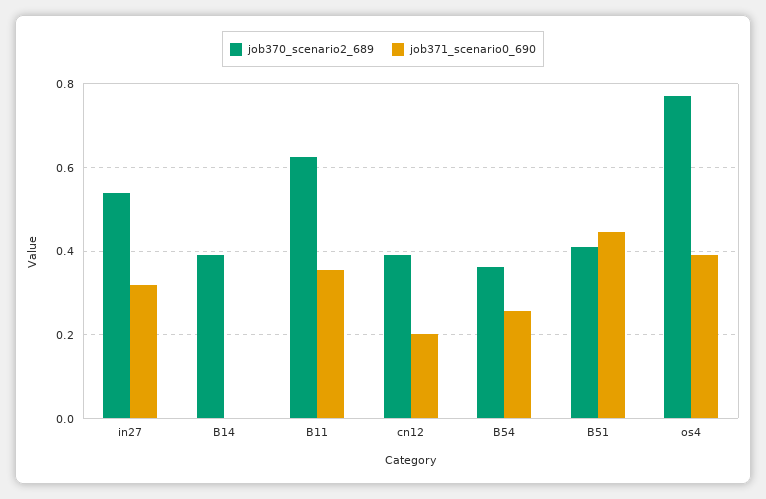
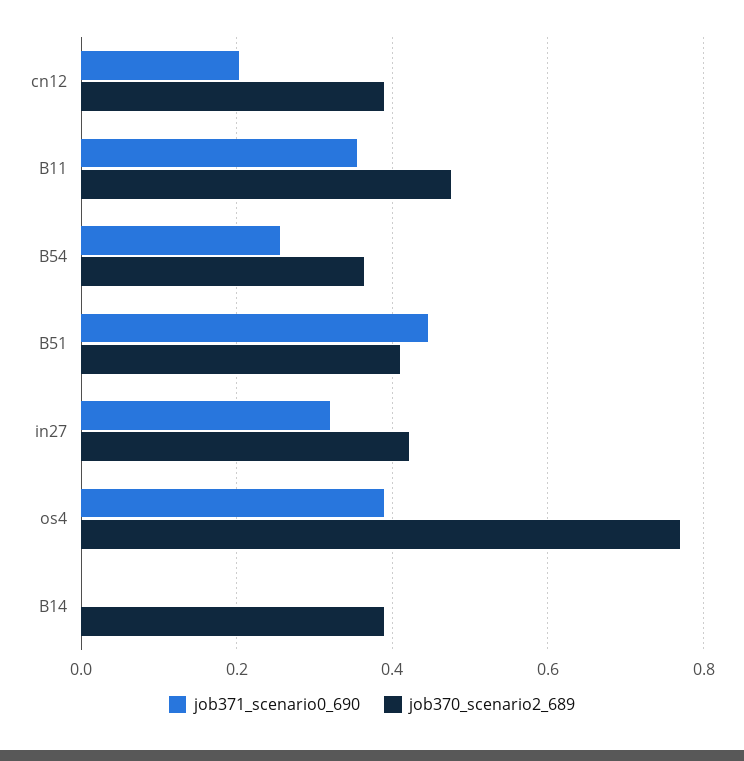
job370_scenario2_689, in27: 0.54 -> 0.42
job370_scenario2_689, B11: 0.62 -> 0.48

